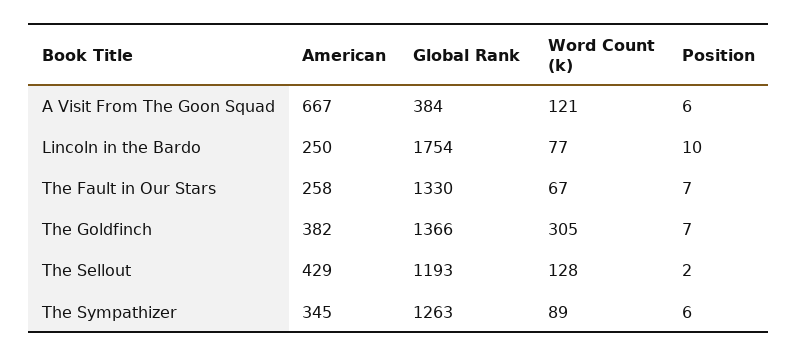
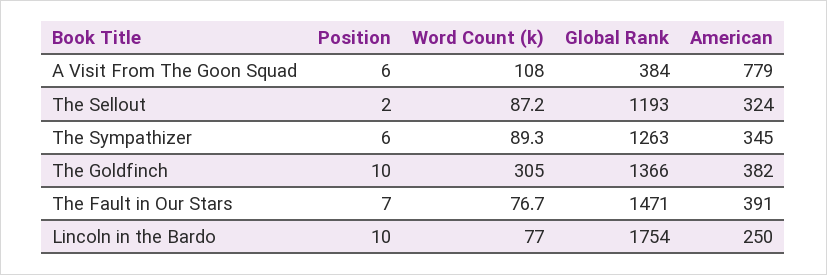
American, A Visit From The Goon Squad: 667 -> 779
Word Count (k), A Visit From The Goon Squad: 121 -> 108
American, The Fault in Our Stars: 258 -> 391
Global Rank, The Fault in Our Stars: 1330 -> 1471
Word Count (k), The Fault in Our Stars: 67 -> 76.7
Position, The Goldfinch: 7 -> 10
American, The Sellout: 429 -> 324
Word Count (k), The Sellout: 128 -> 87.2

